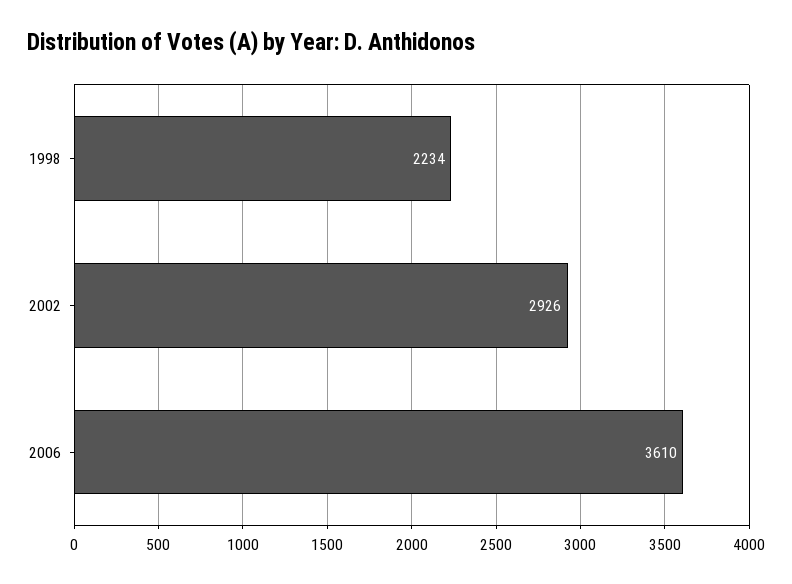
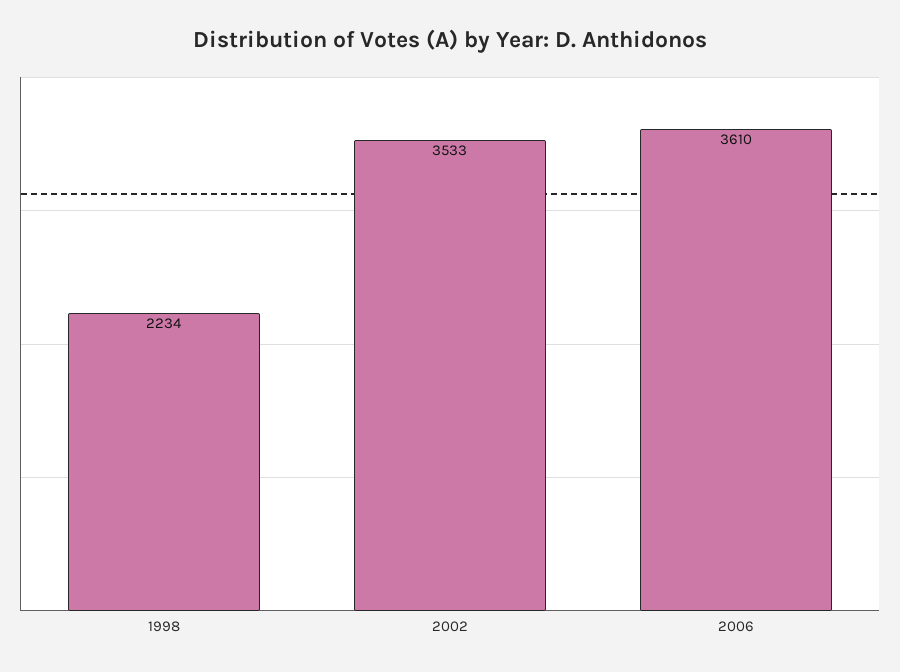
2002: 2926 -> 3533

